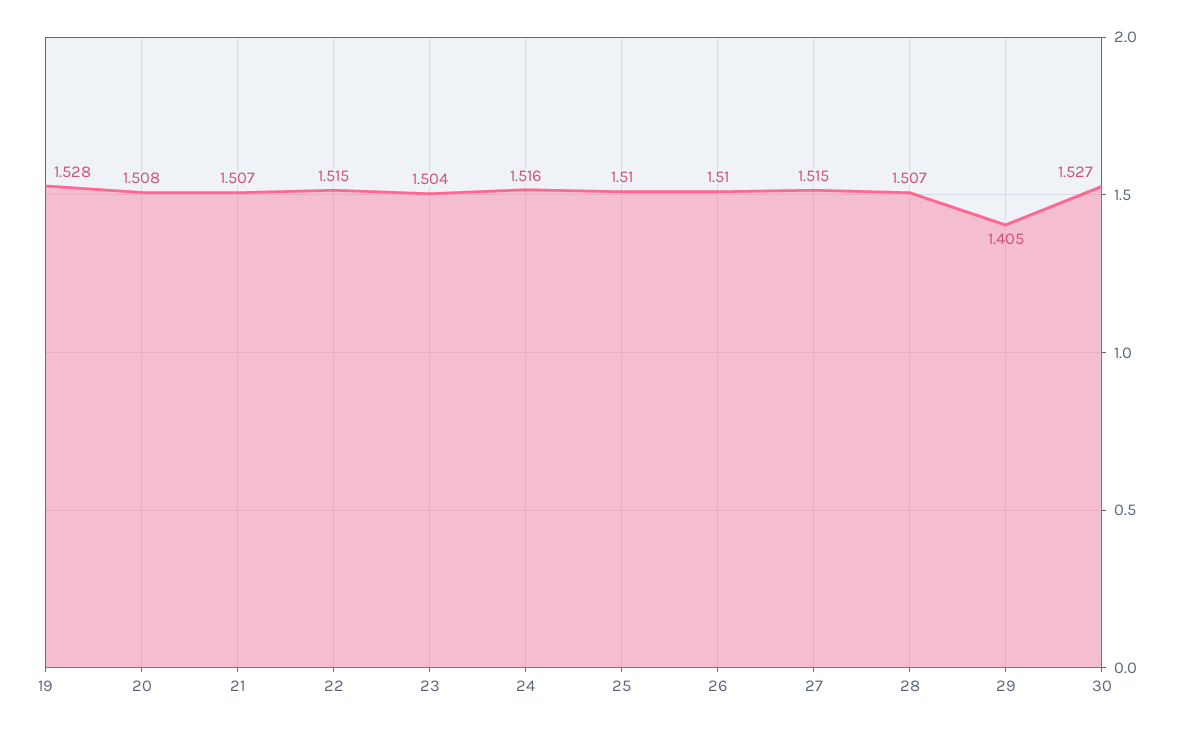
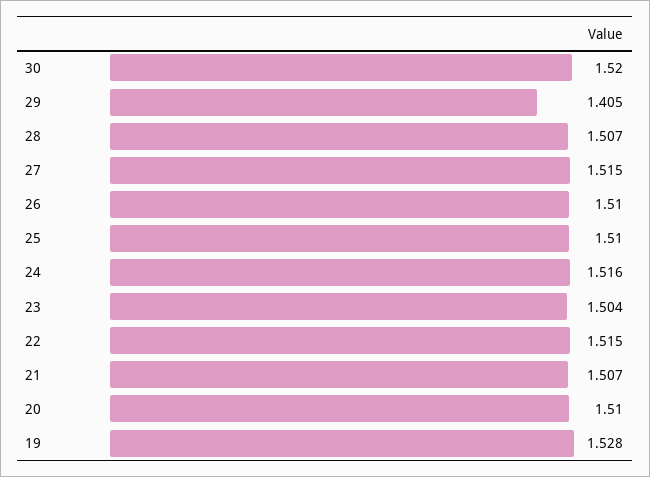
20: 1.508 -> 1.51
30: 1.527 -> 1.52

